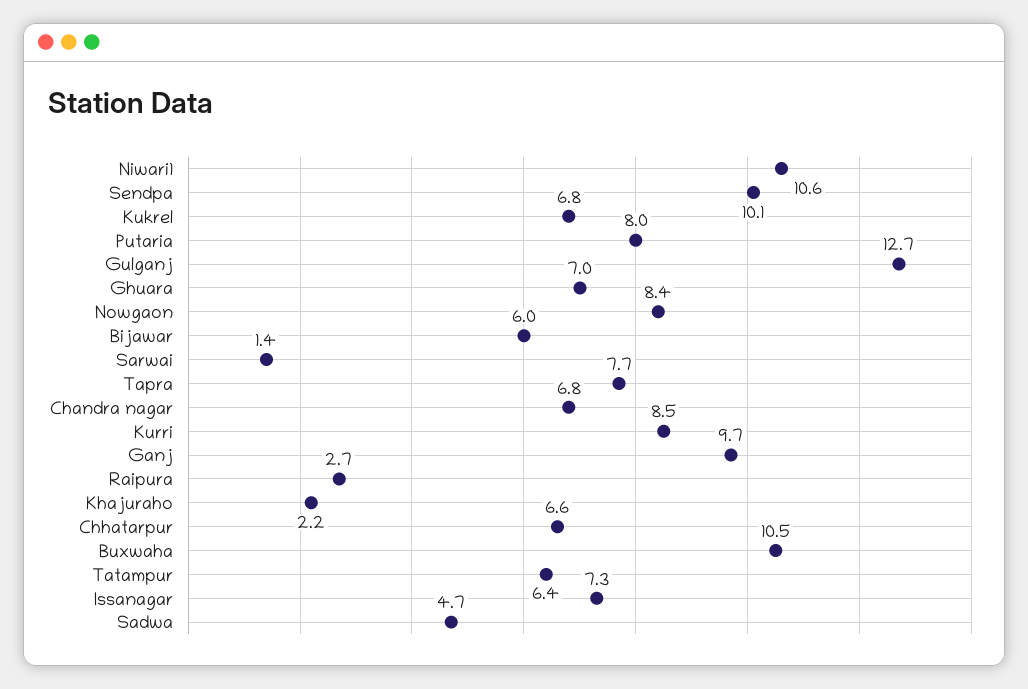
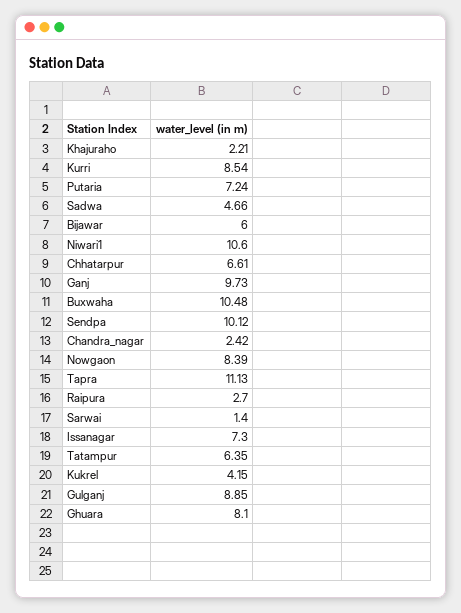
Kukrel: 6.8 -> 4.15
Putaria: 8 -> 7.24
Gulganj: 12.7 -> 8.85
Ghuara: 7 -> 8.1
Tapra: 7.7 -> 11.13
Chandra nagar: 6.8 -> 2.42

